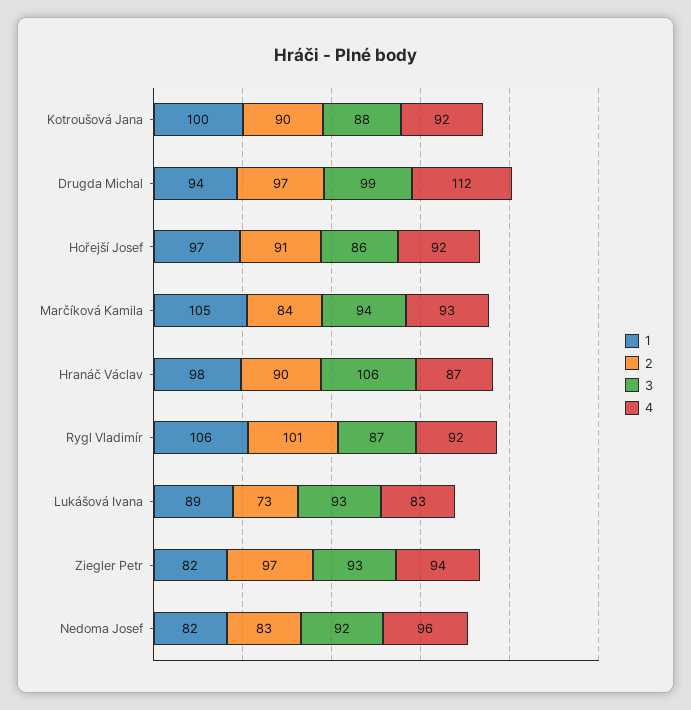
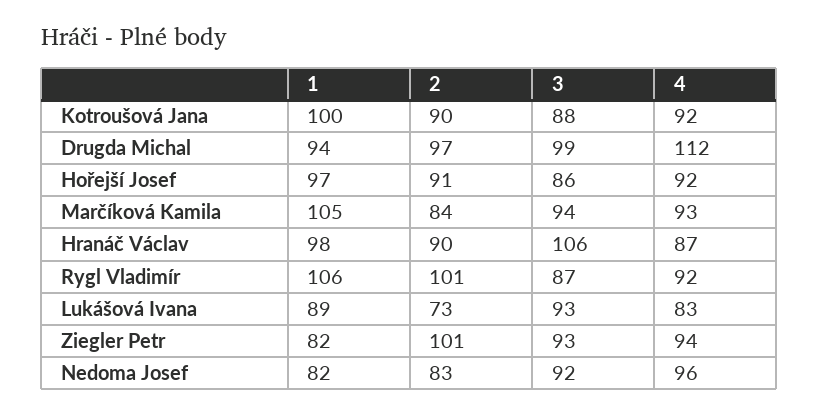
2, Ziegler Petr: 97 -> 101

